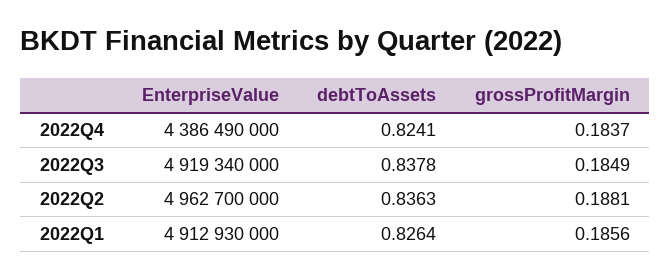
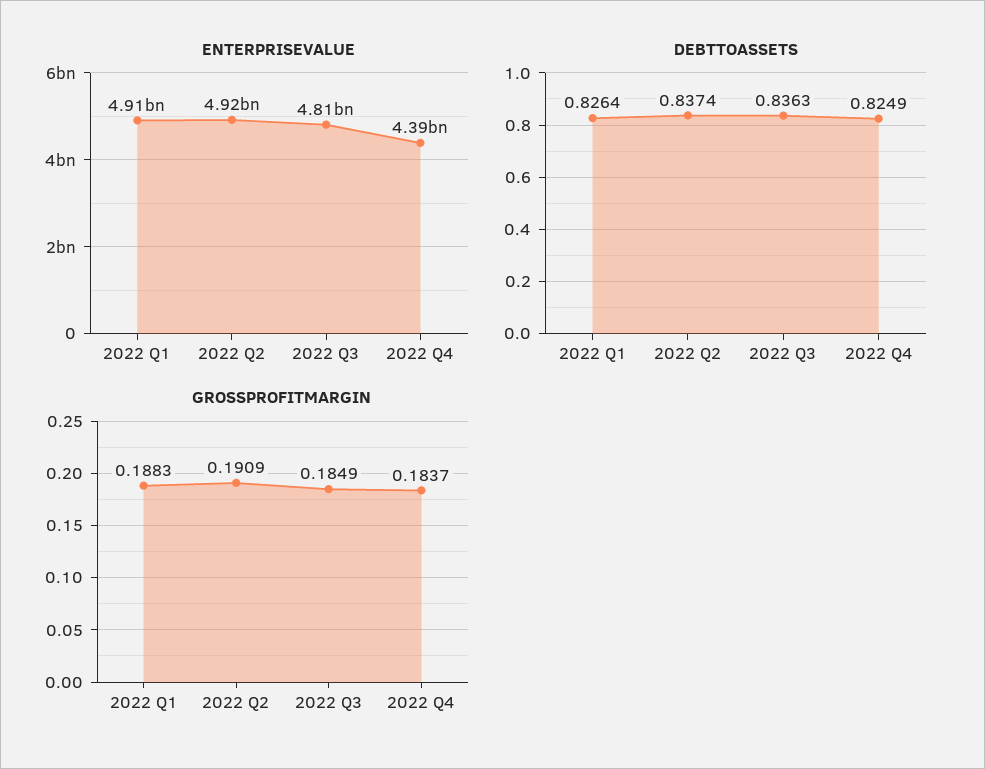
debtToAssets, 2022Q4: 0.8241 -> 0.8249
EnterpriseValue, 2022Q3: 4919340000 -> 4810000000
debtToAssets, 2022Q3: 0.8378 -> 0.8363
EnterpriseValue, 2022Q2: 4962700000 -> 4920000000
debtToAssets, 2022Q2: 0.8363 -> 0.8374
grossProfitMargin, 2022Q2: 0.1881 -> 0.1909
grossProfitMargin, 2022Q1: 0.1856 -> 0.1883

